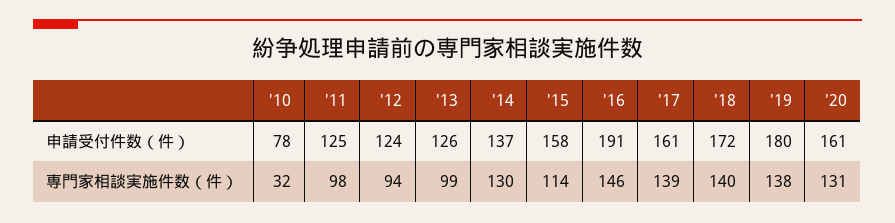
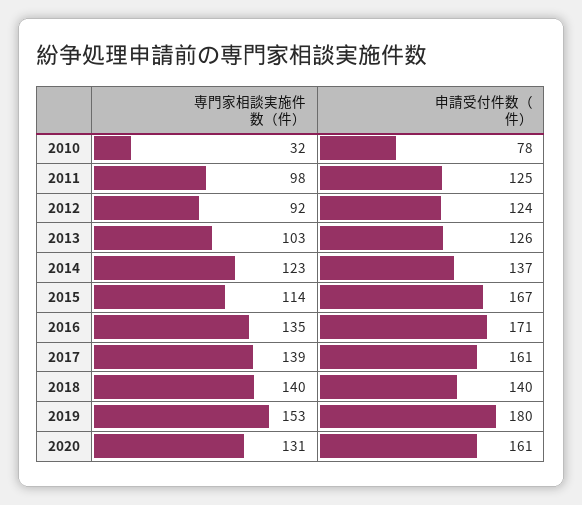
'15, 申請受付件数（件）: 158 -> 167
'16, 申請受付件数（件）: 191 -> 171
'18, 申請受付件数（件）: 172 -> 140
'12, 専門家相談実施件数（件）: 94 -> 92
'13, 専門家相談実施件数（件）: 99 -> 103
'14, 専門家相談実施件数（件）: 130 -> 123
'16, 専門家相談実施件数（件）: 146 -> 135
'19, 専門家相談実施件数（件）: 138 -> 153

